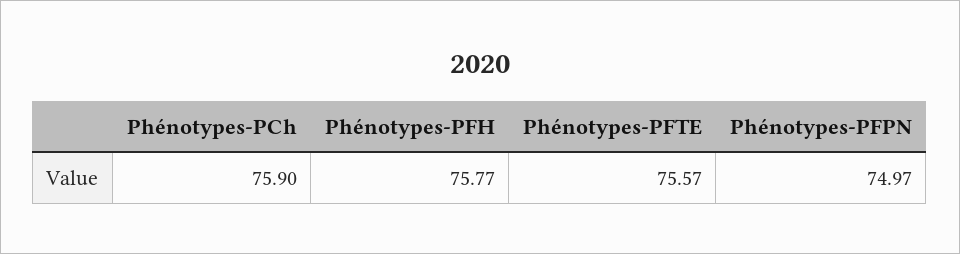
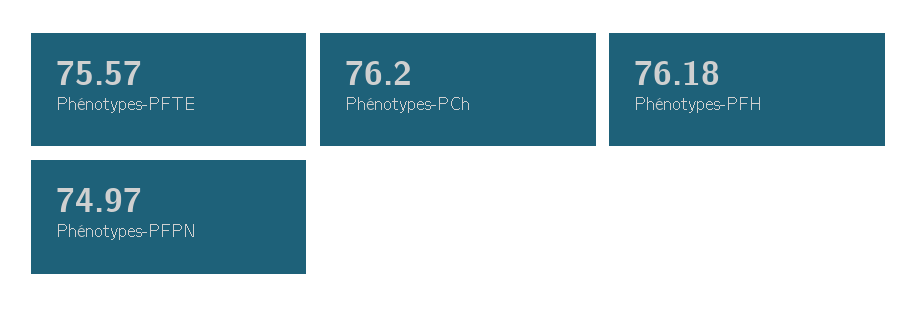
Phénotypes-PCh: 75.9 -> 76.2
Phénotypes-PFH: 75.77 -> 76.18

